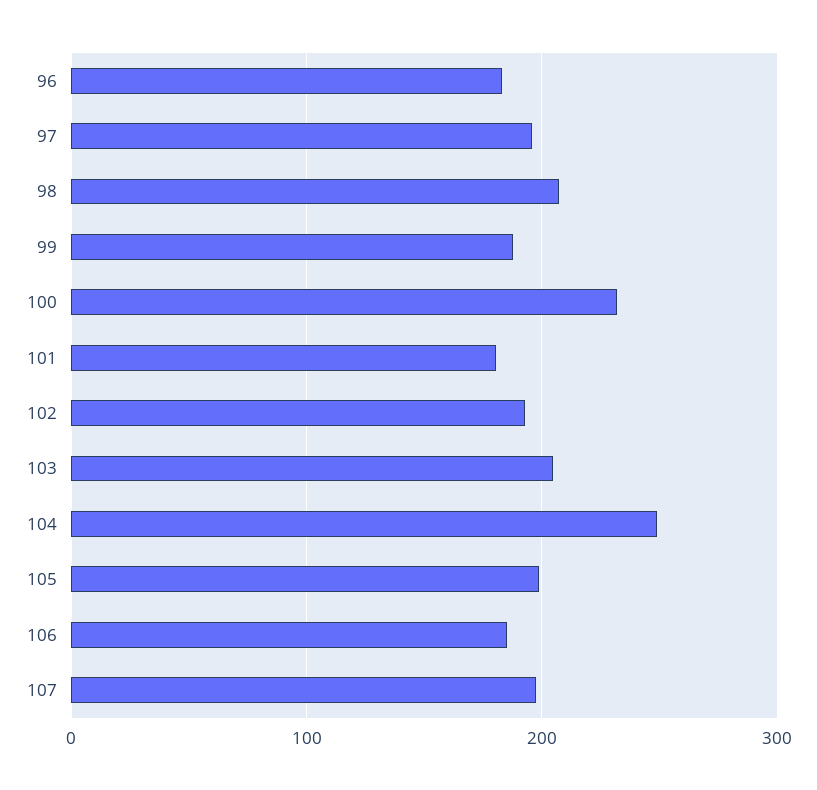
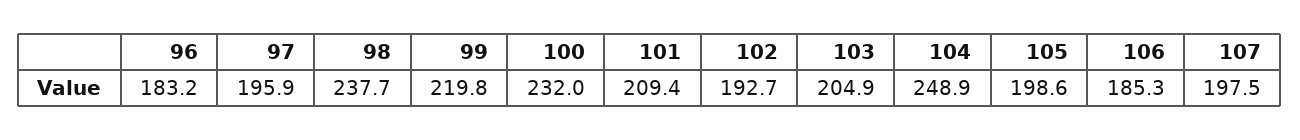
98: 210 -> 237.7
99: 190 -> 219.8
101: 180 -> 209.4

